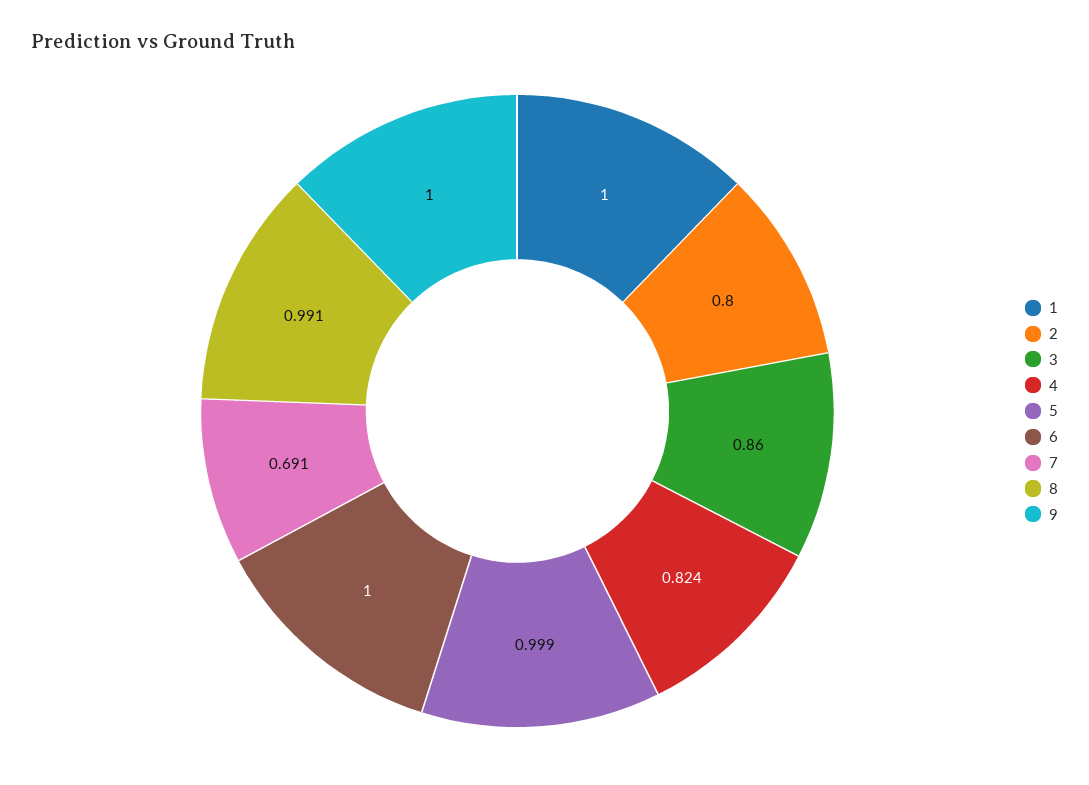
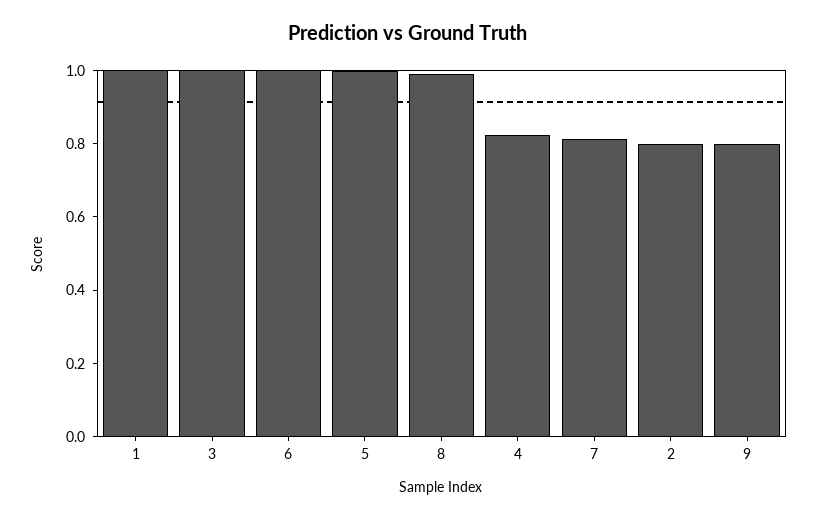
3: 0.86 -> 1
7: 0.691 -> 0.8
9: 1 -> 0.8

